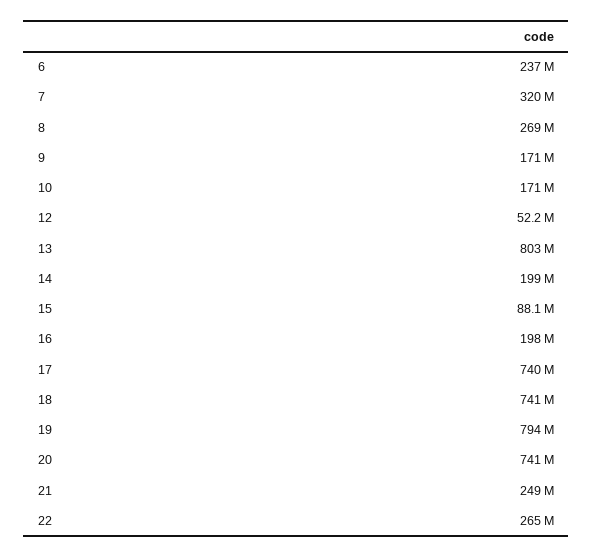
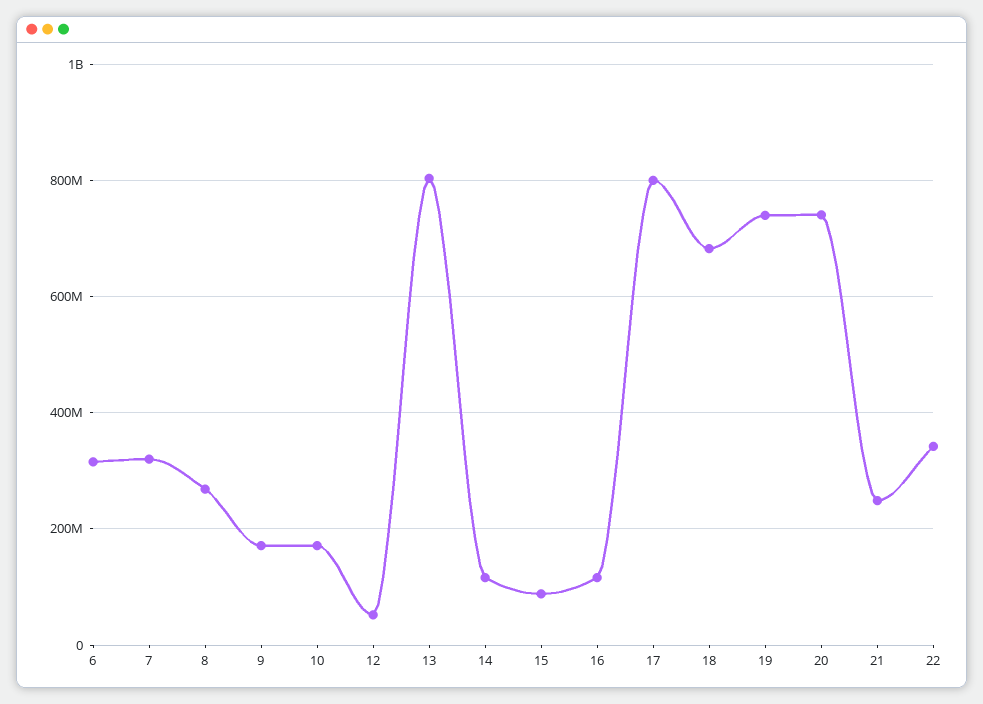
6: 237000000 -> 320000000
14: 199000000 -> 120000000
16: 198000000 -> 120000000
17: 740000000 -> 800000000
18: 741000000 -> 680000000
19: 794000000 -> 740000000
22: 265000000 -> 340000000

